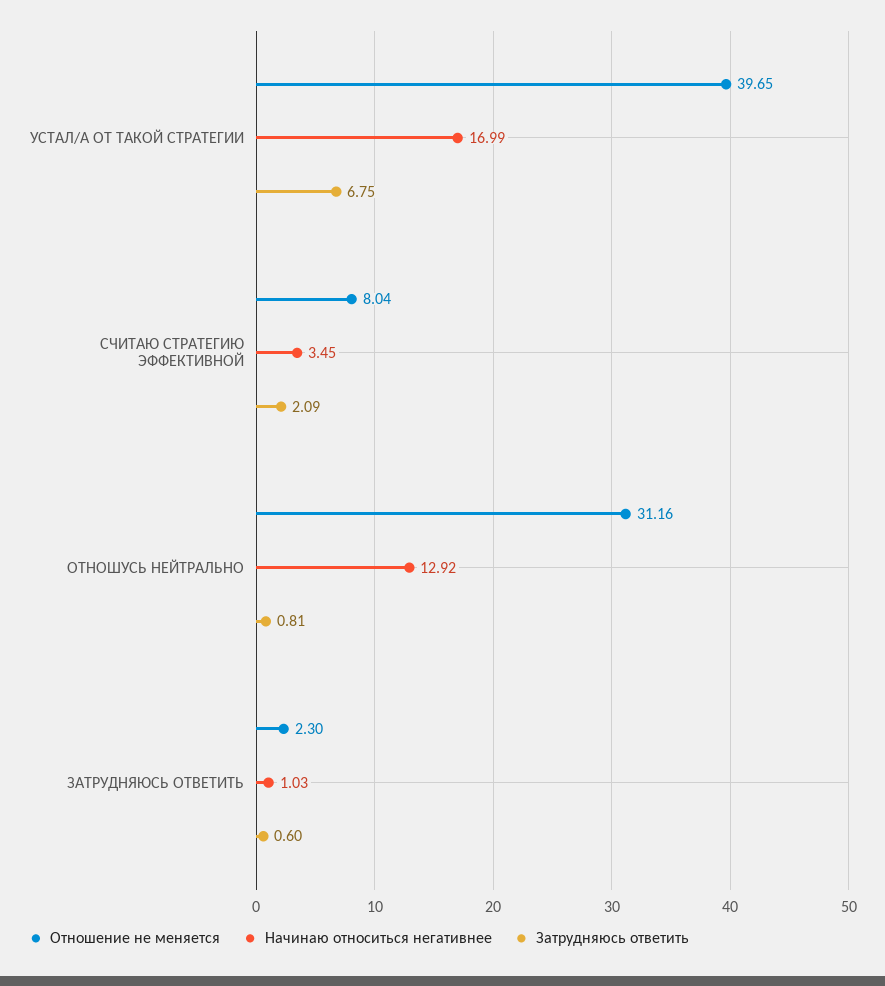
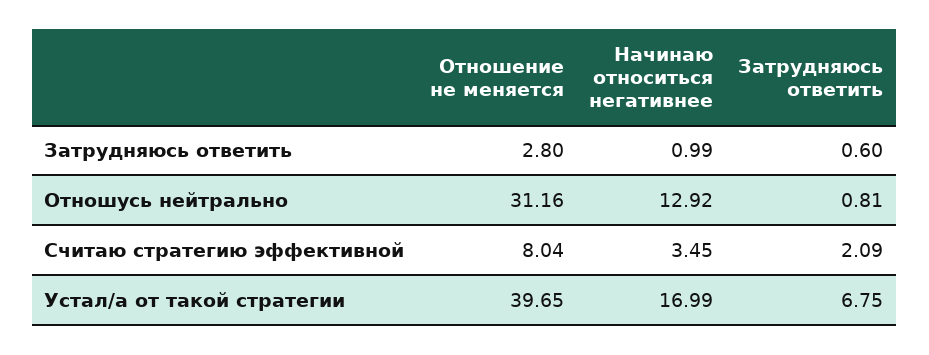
Отношение не меняется, ЗАТРУДНЯЮСЬ ОТВЕТИТЬ: 2.3 -> 2.8
Начинаю относиться негативнее, ЗАТРУДНЯЮСЬ ОТВЕТИТЬ: 1.03 -> 0.99

